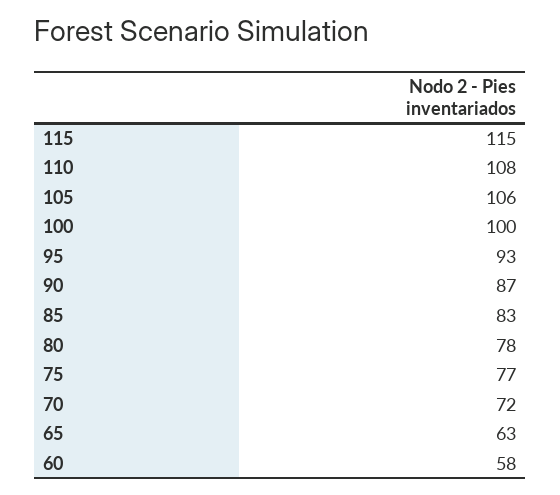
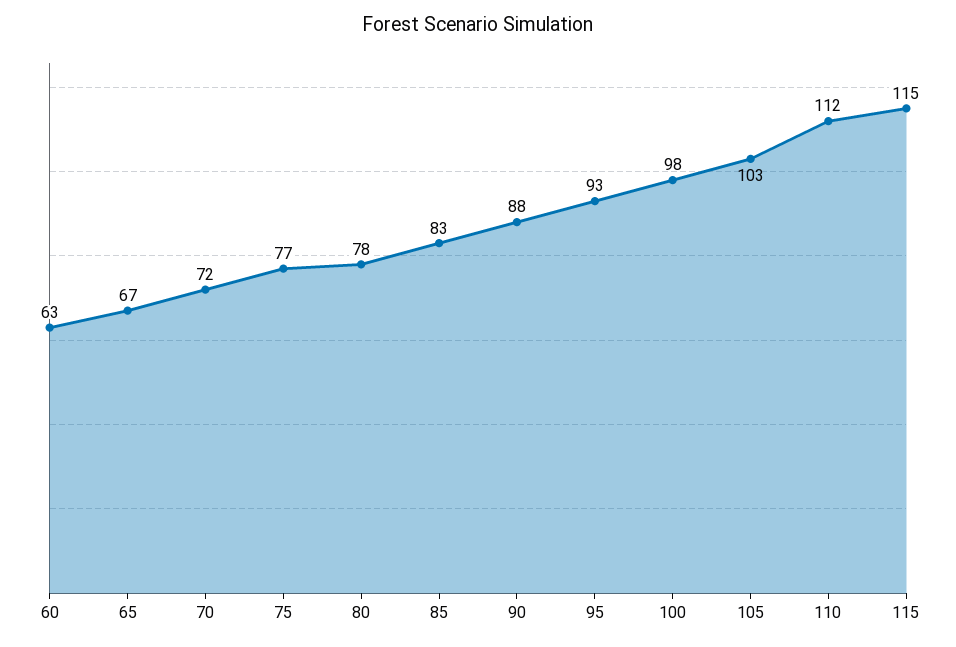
110: 108 -> 112
105: 106 -> 103
100: 100 -> 98
90: 87 -> 88
65: 63 -> 67
60: 58 -> 63

